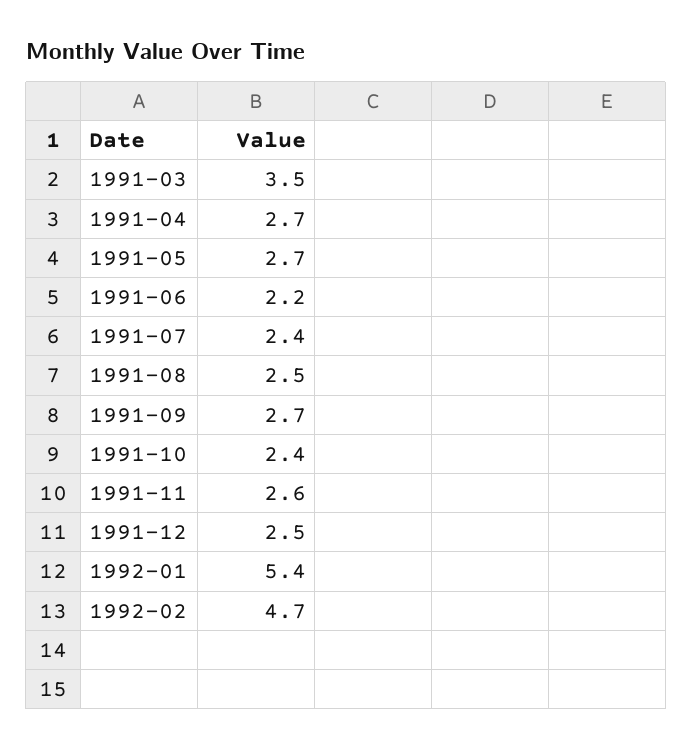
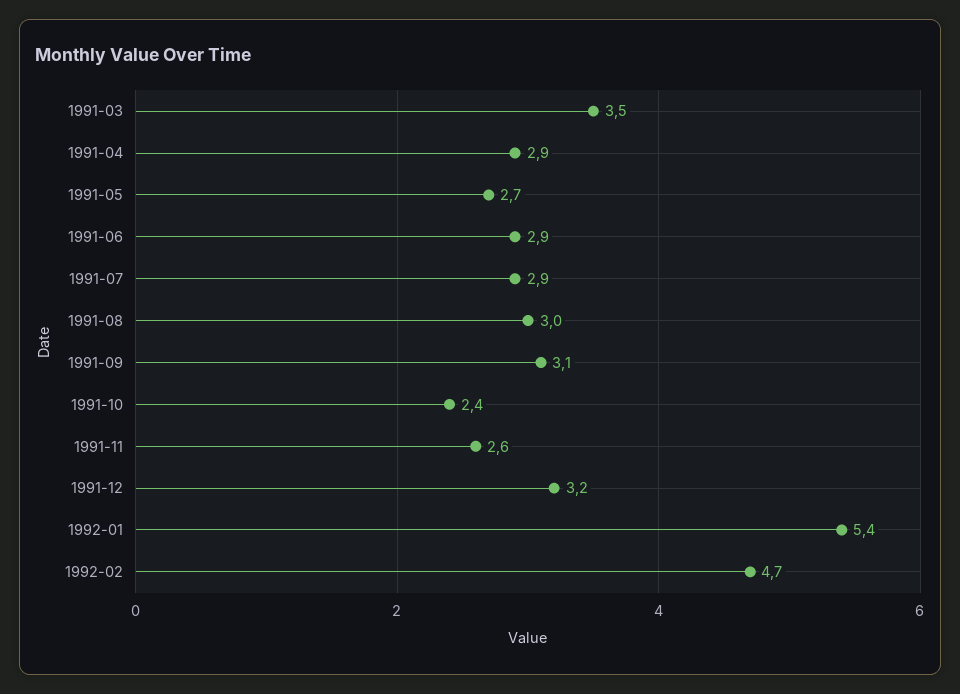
1991-04: 2.7 -> 2.9
1991-06: 2.2 -> 2.9
1991-07: 2.4 -> 2.9
1991-08: 2.5 -> 3
1991-09: 2.7 -> 3.1
1991-12: 2.5 -> 3.2

